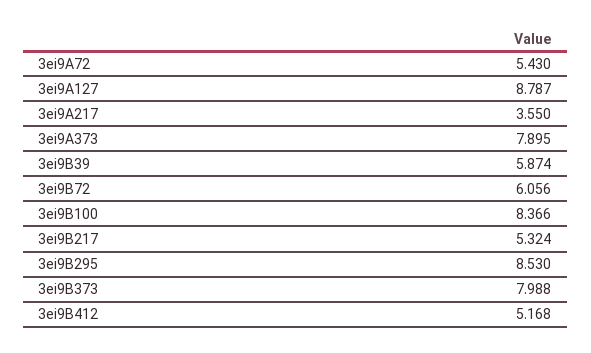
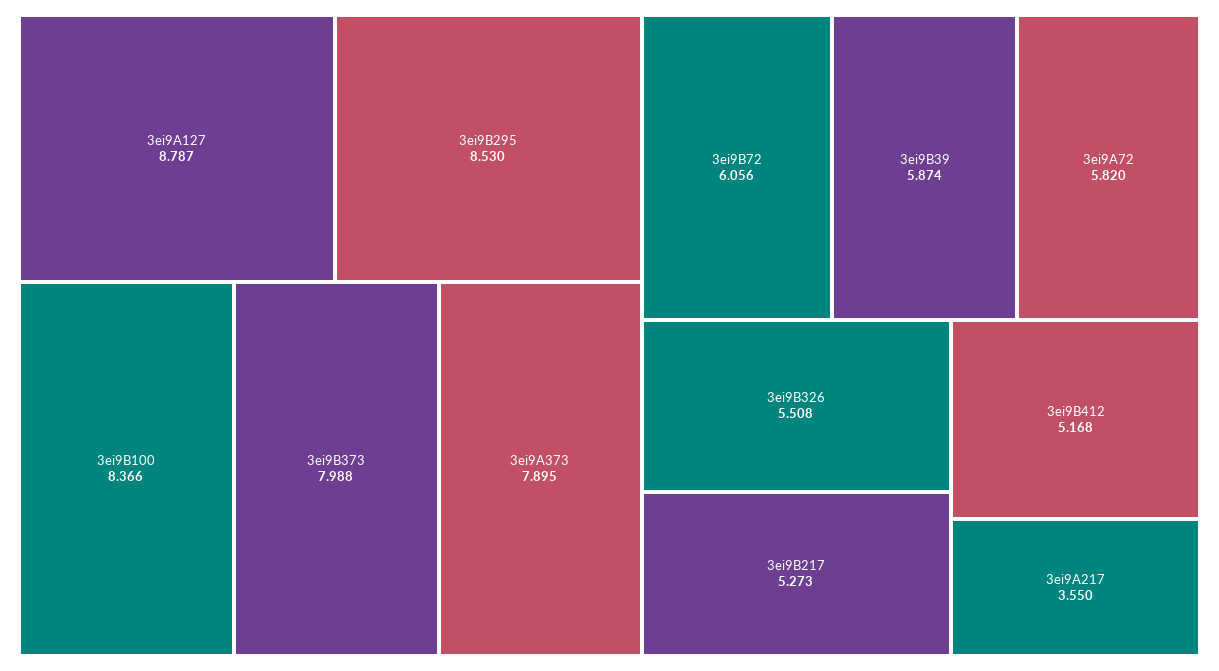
3ei9A72: 5.43 -> 5.82
3ei9B217: 5.324 -> 5.273
3ei9B326: none -> 5.508

